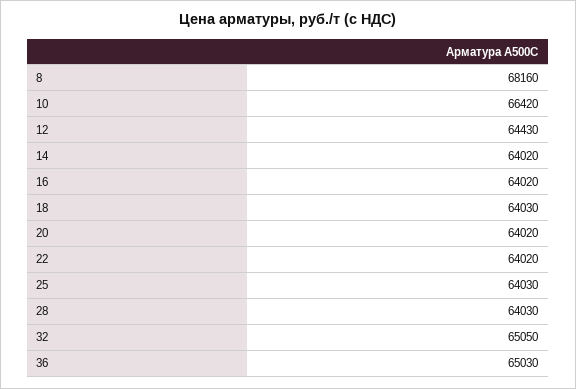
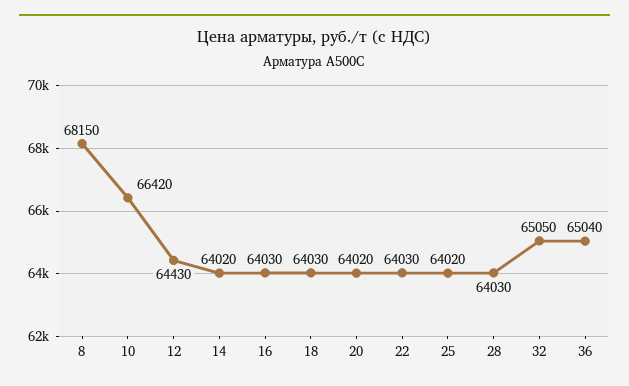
8: 68160 -> 68150
16: 64020 -> 64030
22: 64020 -> 64030
25: 64030 -> 64020
36: 65030 -> 65040

